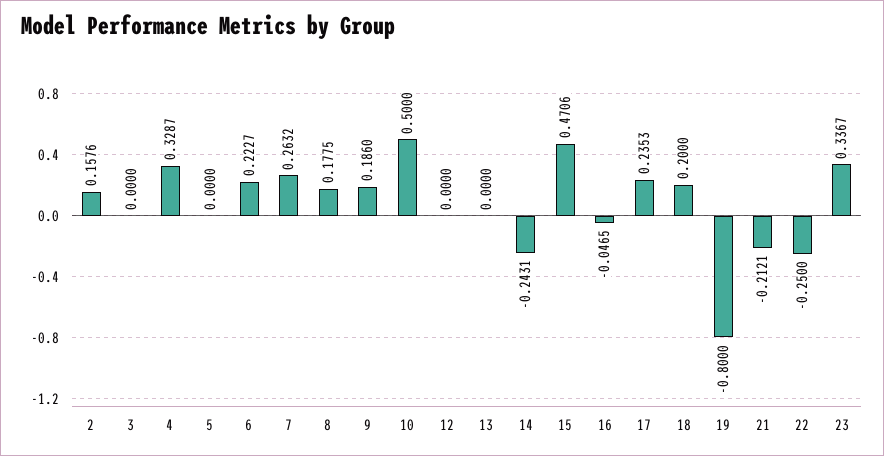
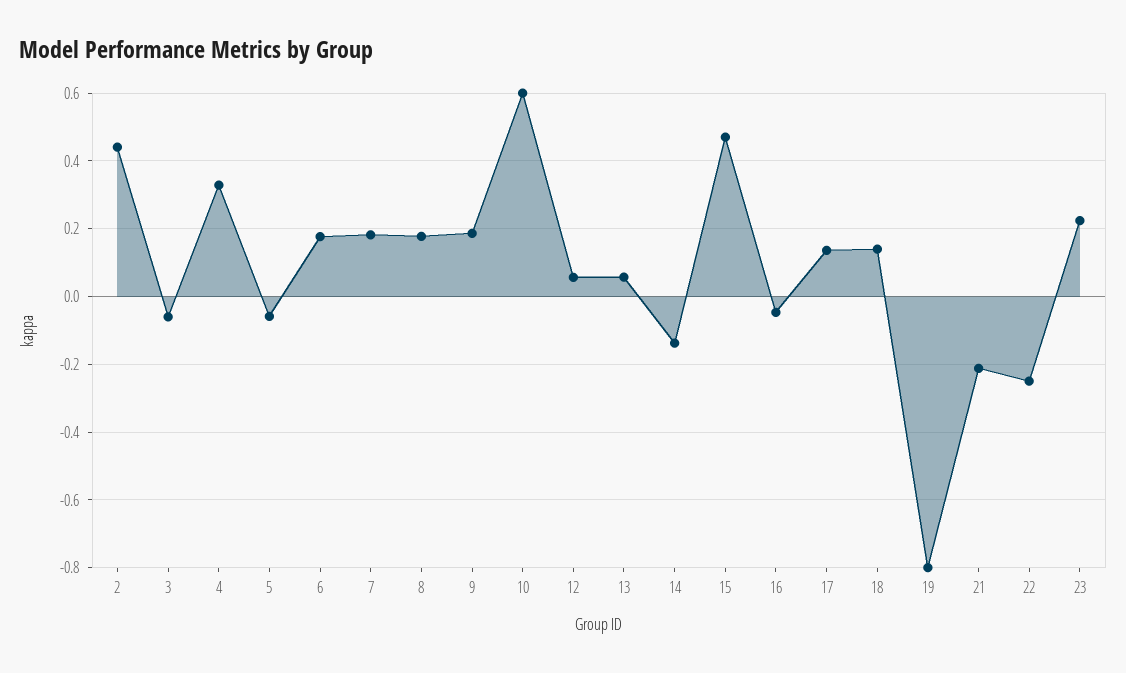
2: 0.1576 -> 0.44
3: 0 -> -0.06
5: 0 -> -0.06
6: 0.2227 -> 0.18
7: 0.2632 -> 0.18
10: 0.5 -> 0.6
12: 0 -> 0.06
13: 0 -> 0.06
14: -0.2431 -> -0.14
17: 0.2353 -> 0.14
18: 0.2 -> 0.14
23: 0.3367 -> 0.22

